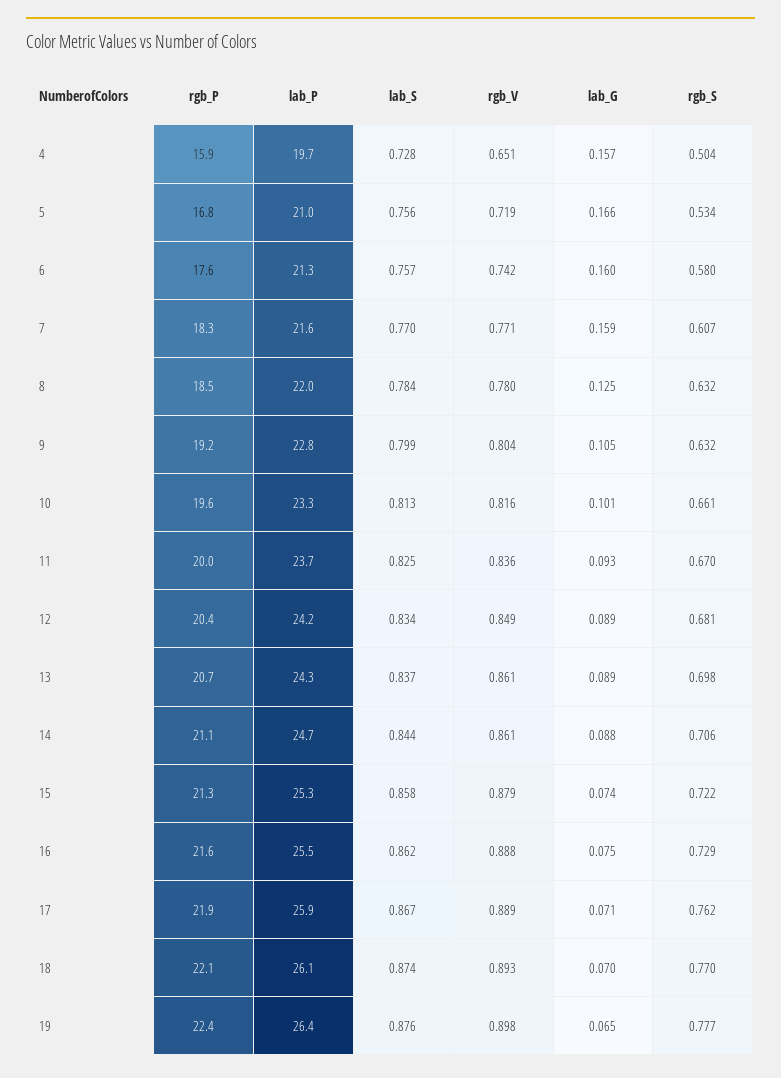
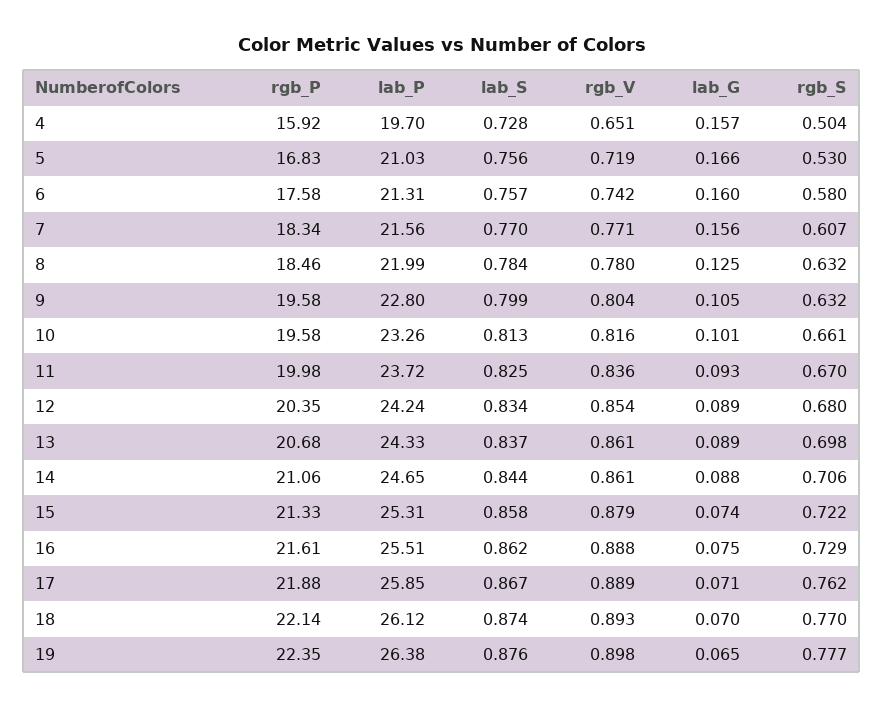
rgb_S, 5: 0.534 -> 0.53
lab_G, 7: 0.159 -> 0.156
rgb_P, 9: 19.2 -> 19.58
rgb_V, 12: 0.849 -> 0.854
rgb_S, 12: 0.681 -> 0.68

